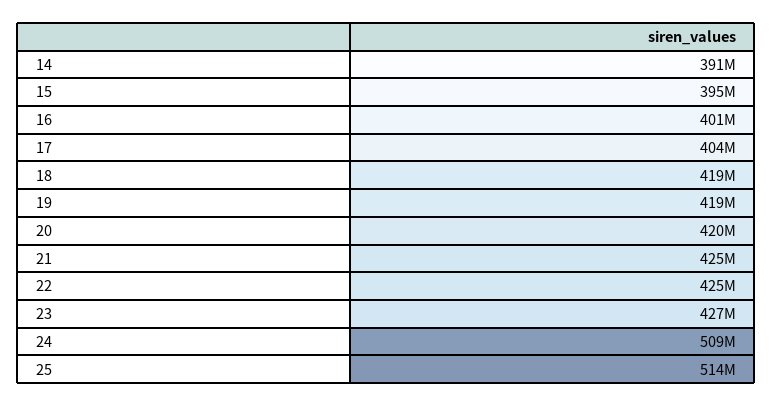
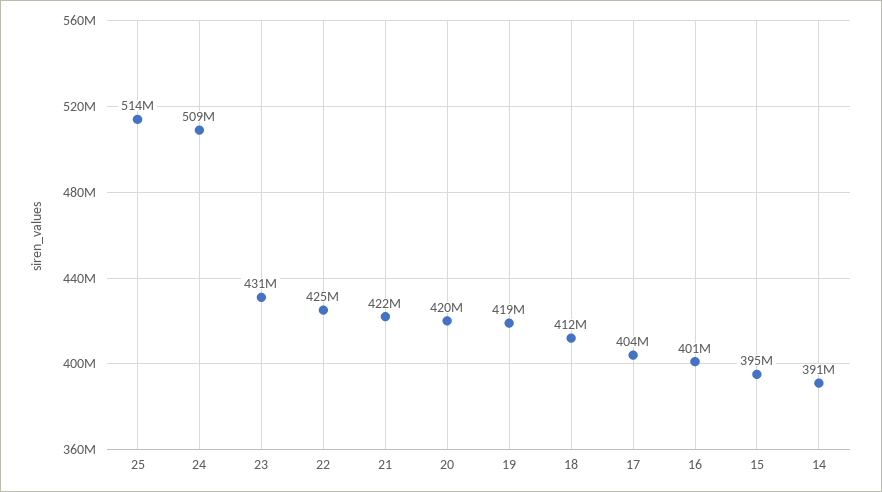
18: 419000000 -> 412000000
21: 425000000 -> 422000000
23: 427000000 -> 431000000

